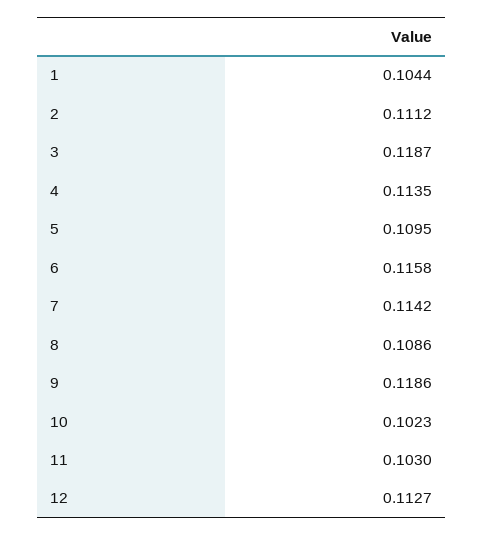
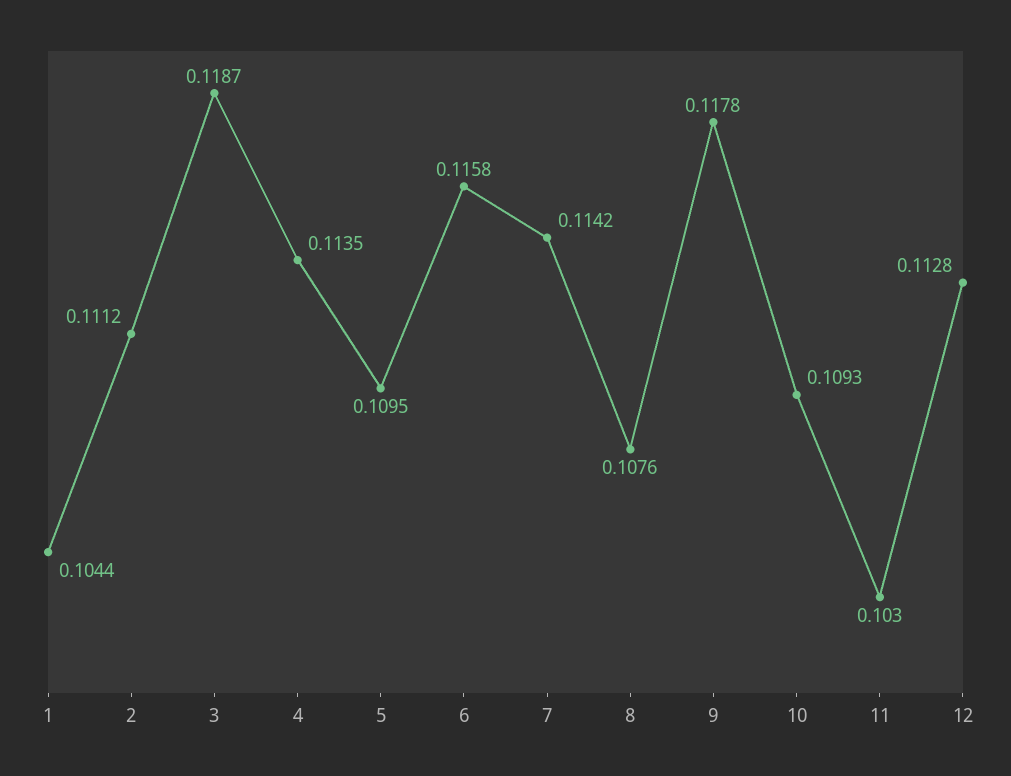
8: 0.1086 -> 0.1076
9: 0.1186 -> 0.1178
10: 0.1023 -> 0.1093
12: 0.1127 -> 0.1128

